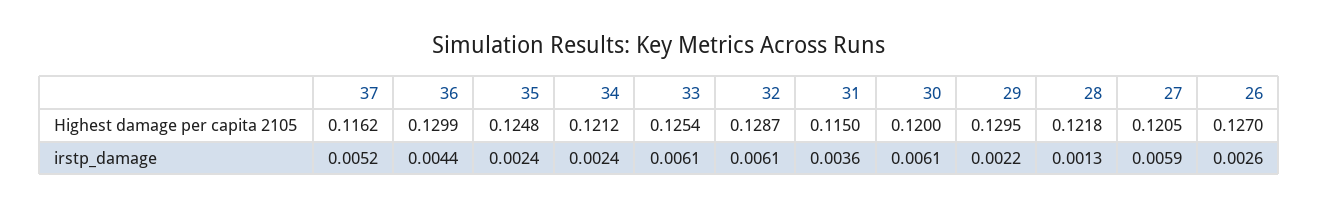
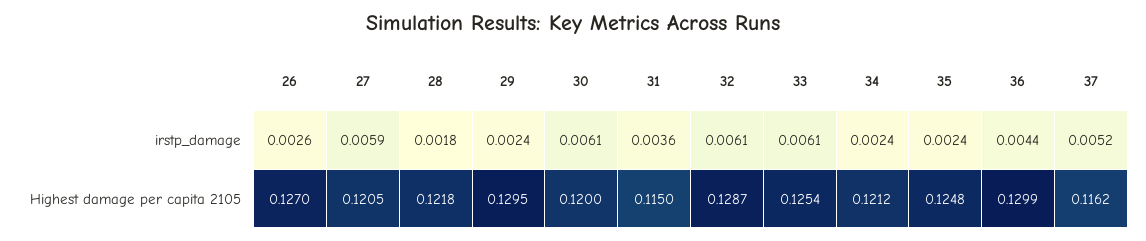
29, irstp_damage: 0.0022 -> 0.0024
28, irstp_damage: 0.0013 -> 0.0018

